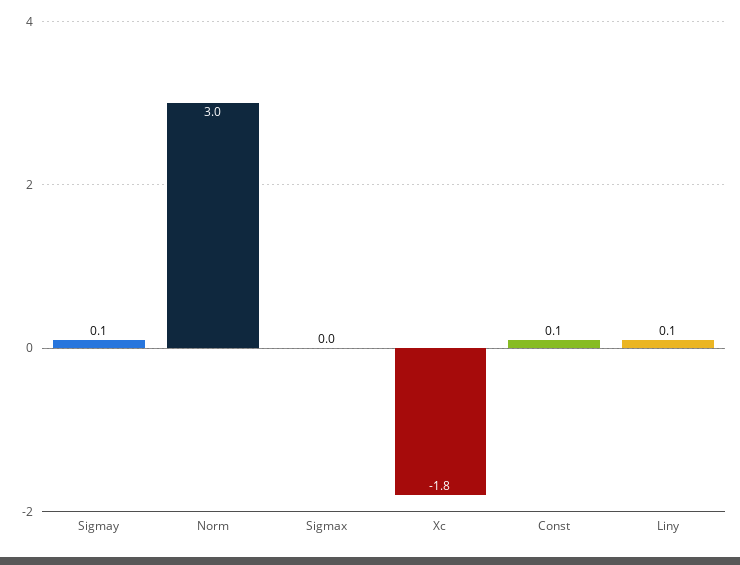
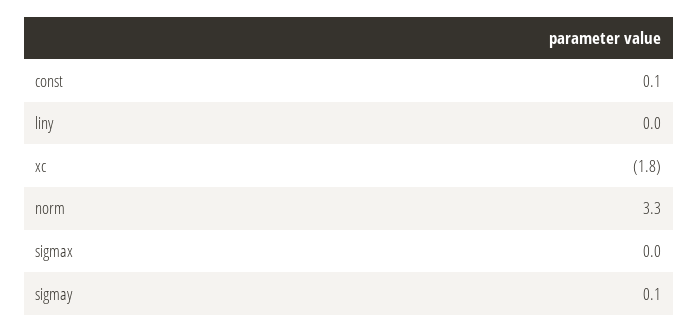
Norm: 3 -> 3.3
Liny: 0.1 -> 0

